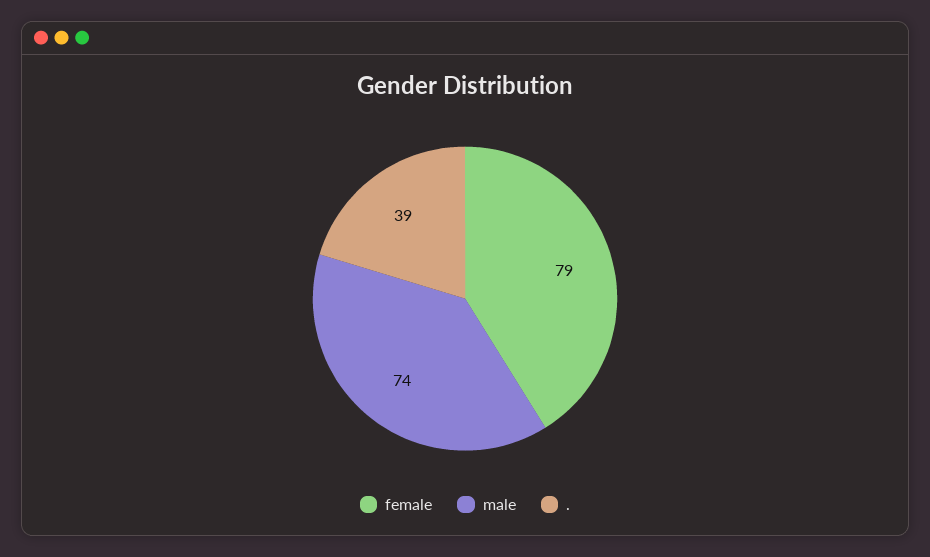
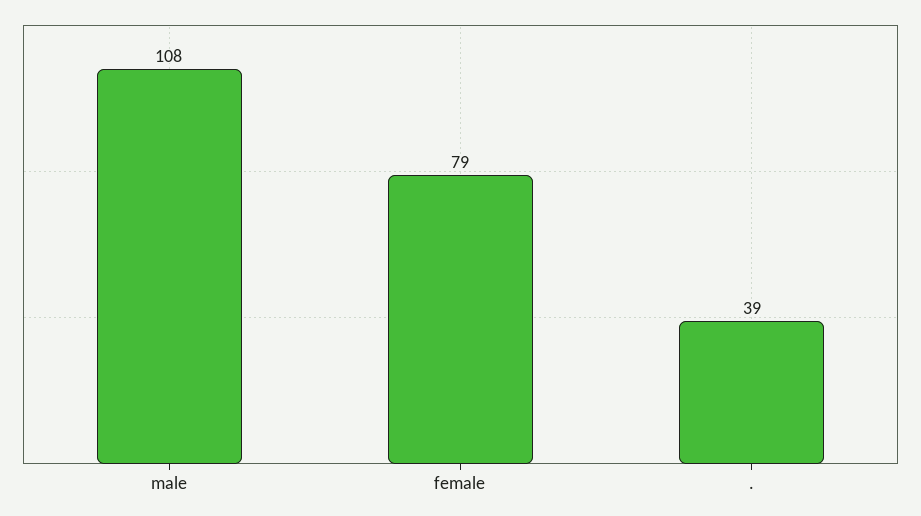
male: 74 -> 108

